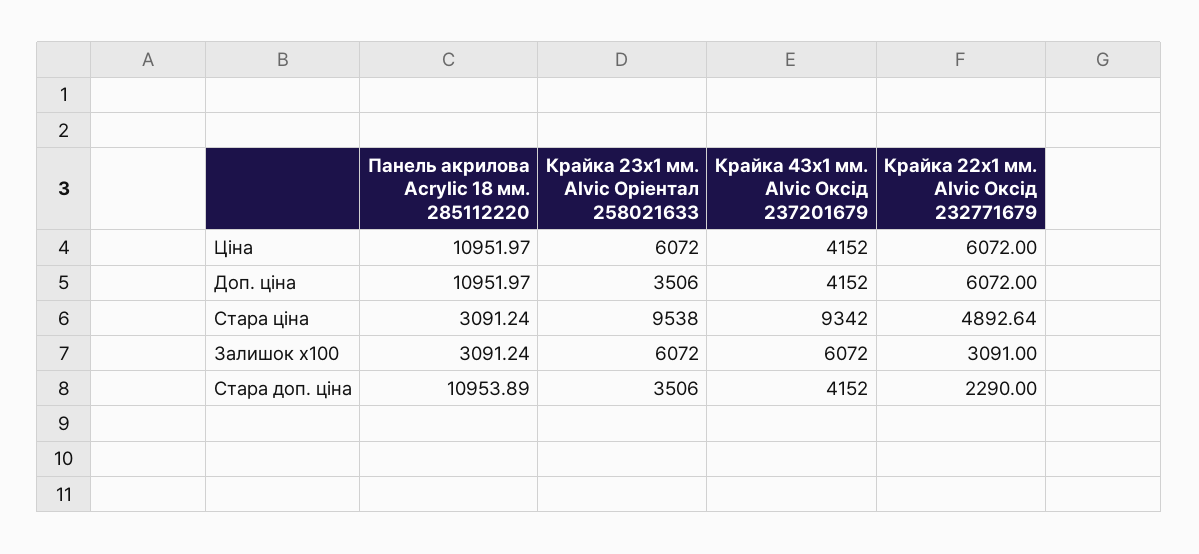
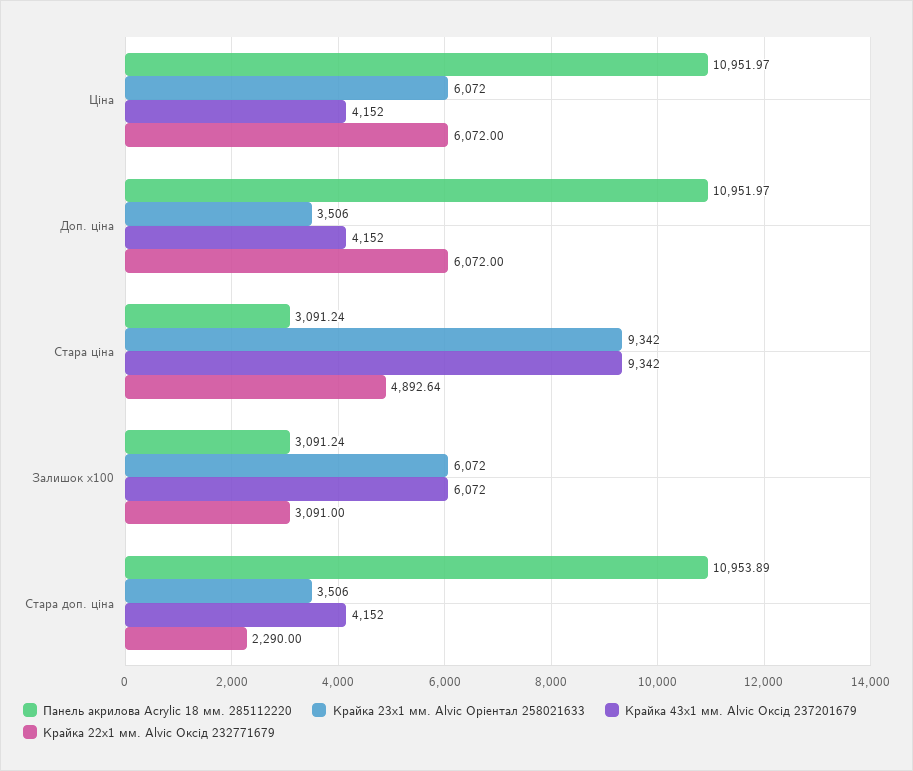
Крайка 23x1 мм. Alvic Оріентал 258021633, Стара ціна: 9538 -> 9342

